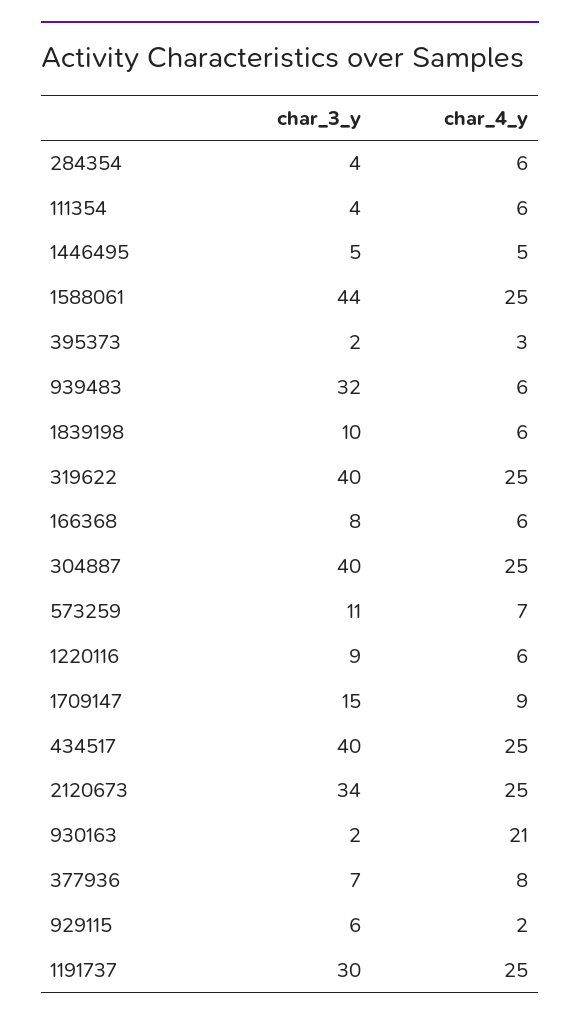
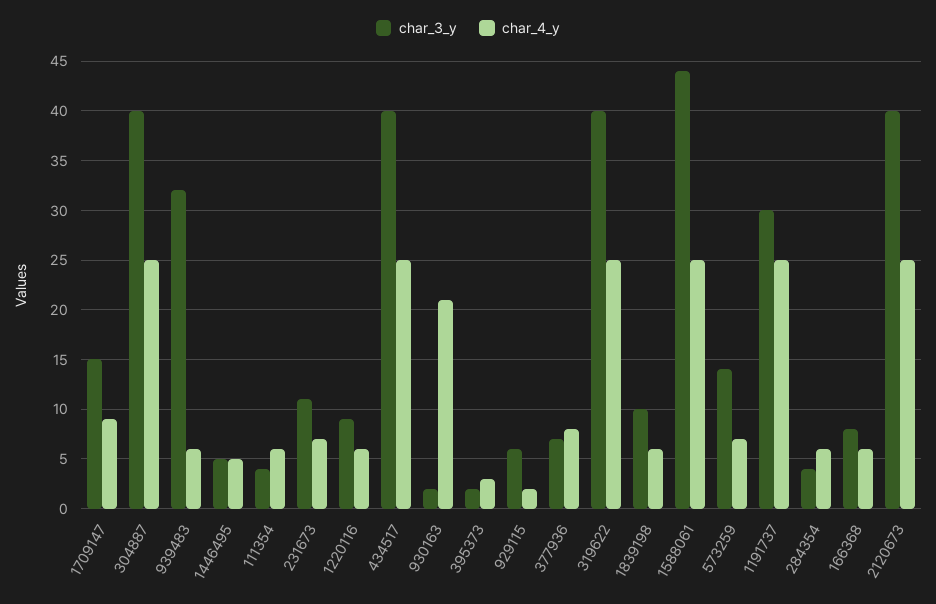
char_3_y, 573259: 11 -> 14
char_3_y, 2120673: 34 -> 40
char_3_y, 231673: none -> 11
char_4_y, 231673: none -> 7

